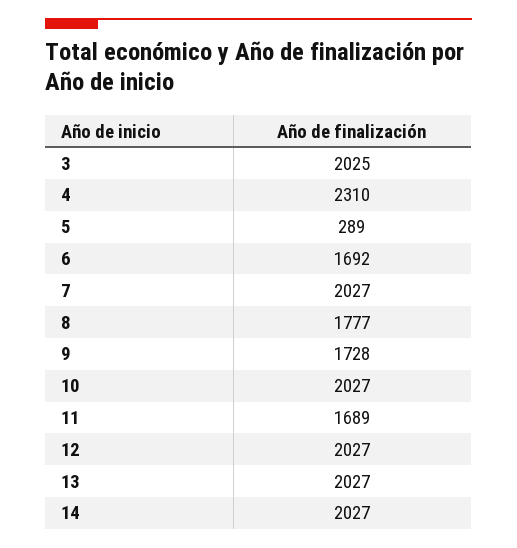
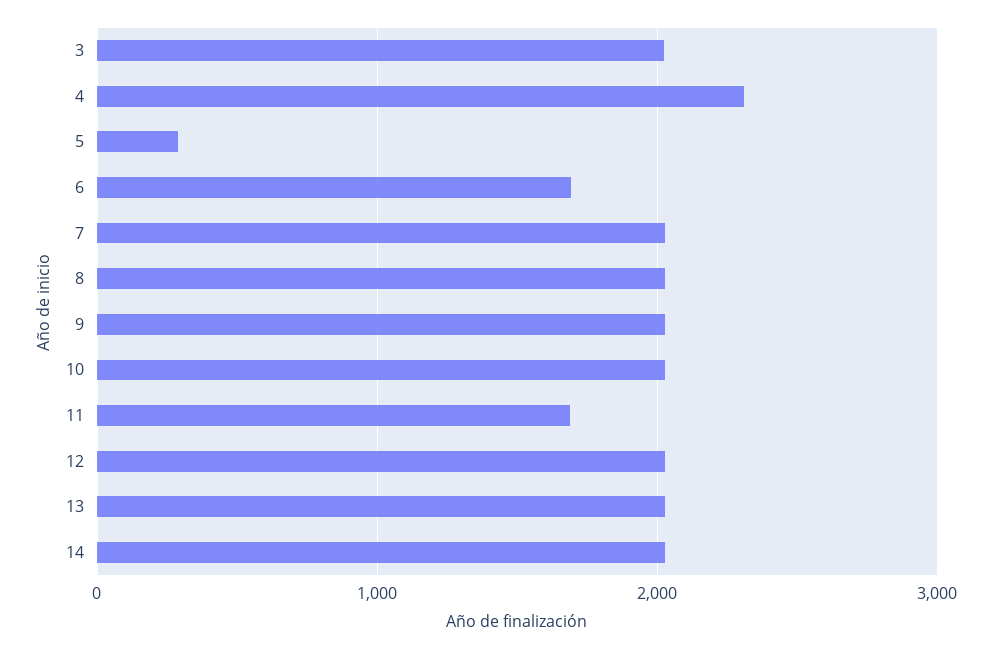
8: 1777 -> 2000
9: 1728 -> 2000

